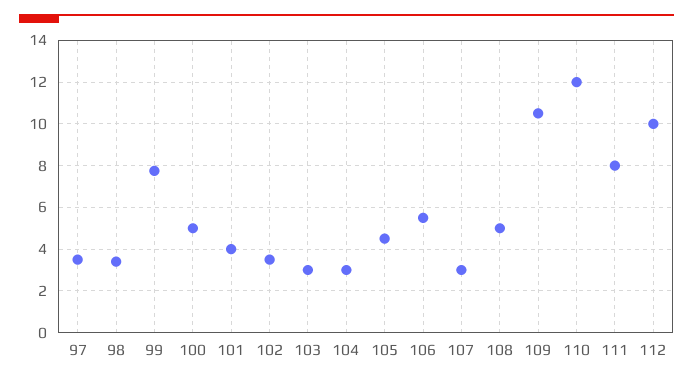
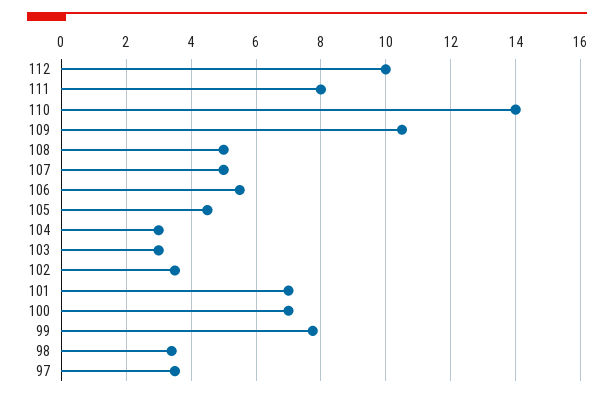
100: 5 -> 7
101: 4 -> 7
107: 3 -> 5
110: 12 -> 14

